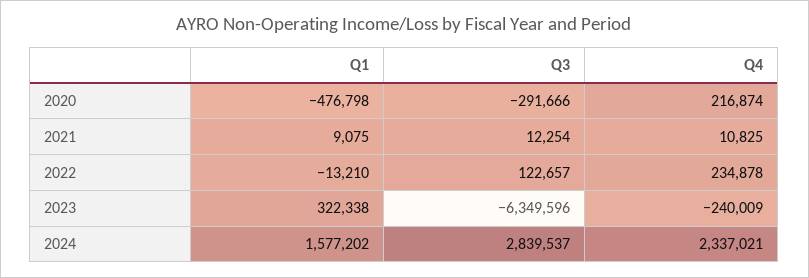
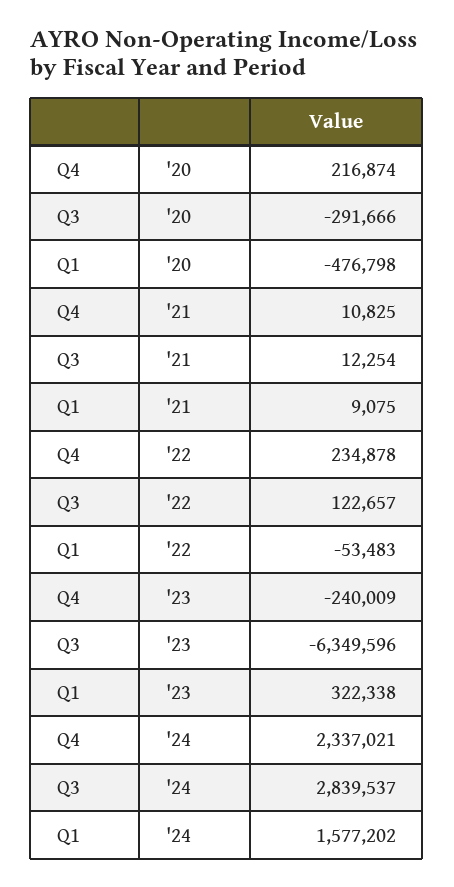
Q1, 2022: -13210 -> -53483

